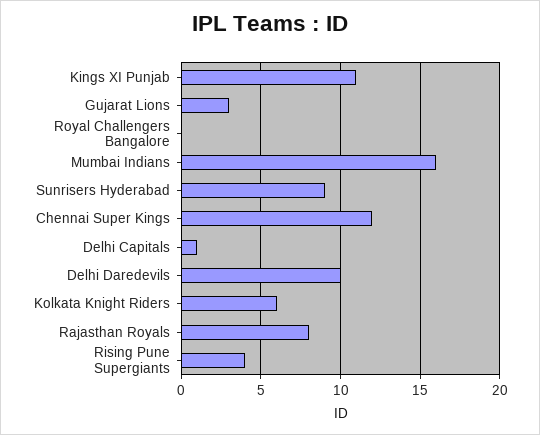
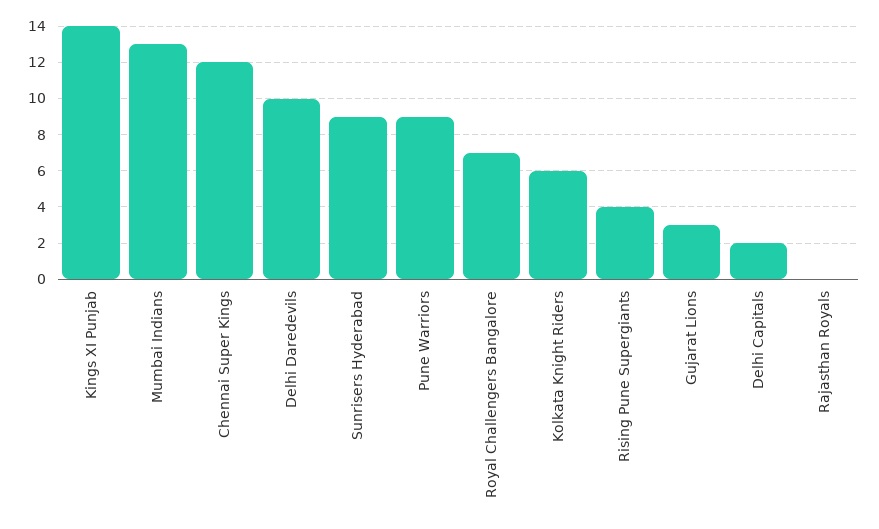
Kings XI Punjab: 11 -> 14
Royal Challengers Bangalore: 0 -> 7
Mumbai Indians: 16 -> 13
Delhi Capitals: 1 -> 2
Rajasthan Royals: 8 -> 0
Pune Warriors: none -> 9

